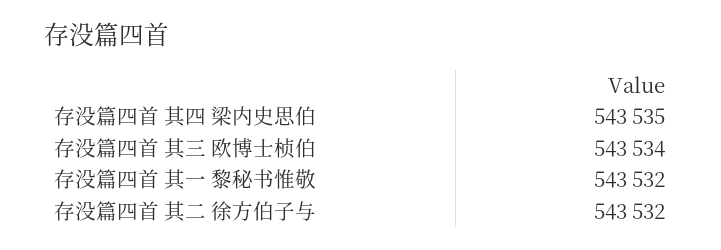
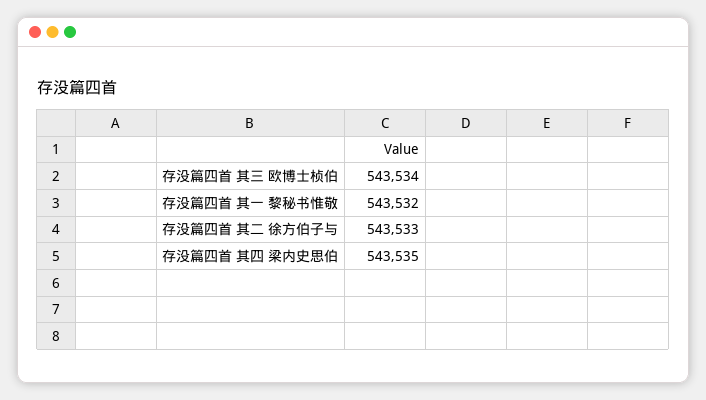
存没篇四首 其二 徐方伯子与: 543532 -> 543533

